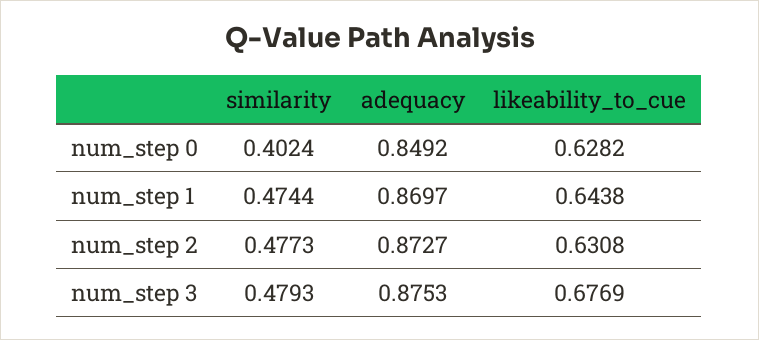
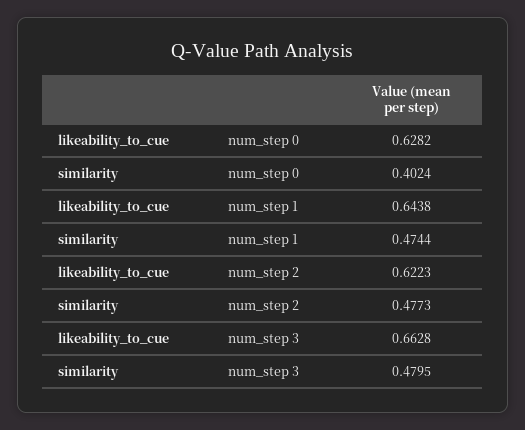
adequacy, num_step 0: 0.8492 -> none
adequacy, num_step 1: 0.8697 -> none
adequacy, num_step 2: 0.8727 -> none
likeability_to_cue, num_step 2: 0.6308 -> 0.6223
similarity, num_step 3: 0.4793 -> 0.4795
adequacy, num_step 3: 0.8753 -> none
likeability_to_cue, num_step 3: 0.6769 -> 0.6628

